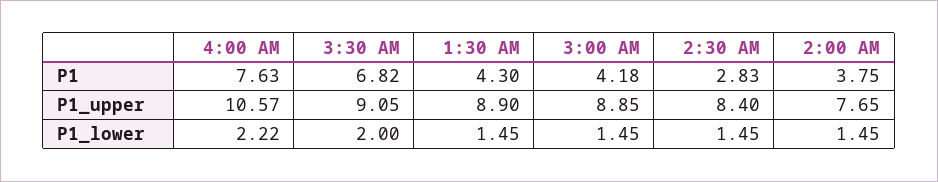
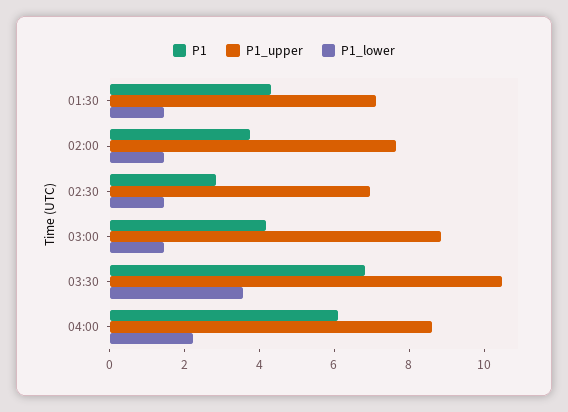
P1, 4:00 AM: 7.63 -> 6
P1_upper, 4:00 AM: 10.57 -> 8.5
P1_upper, 3:30 AM: 9.05 -> 10.5
P1_upper, 1:30 AM: 8.9 -> 7
P1_upper, 2:30 AM: 8.4 -> 7
P1_lower, 3:30 AM: 2 -> 3.5

